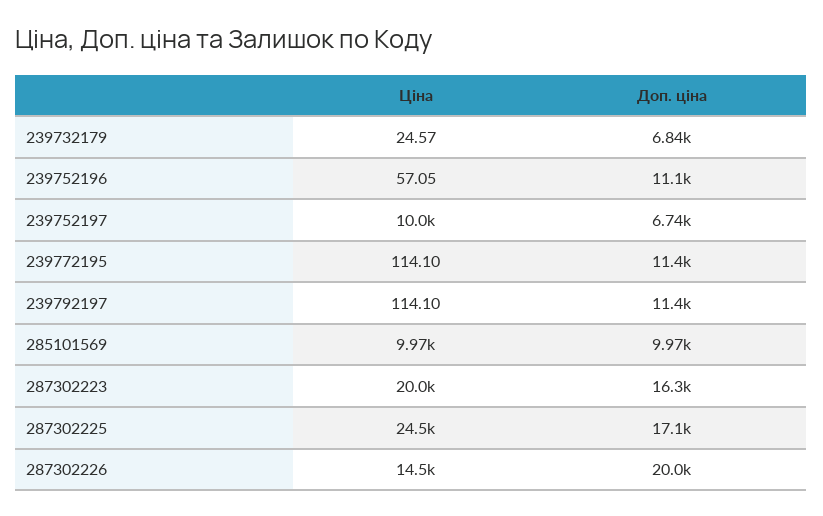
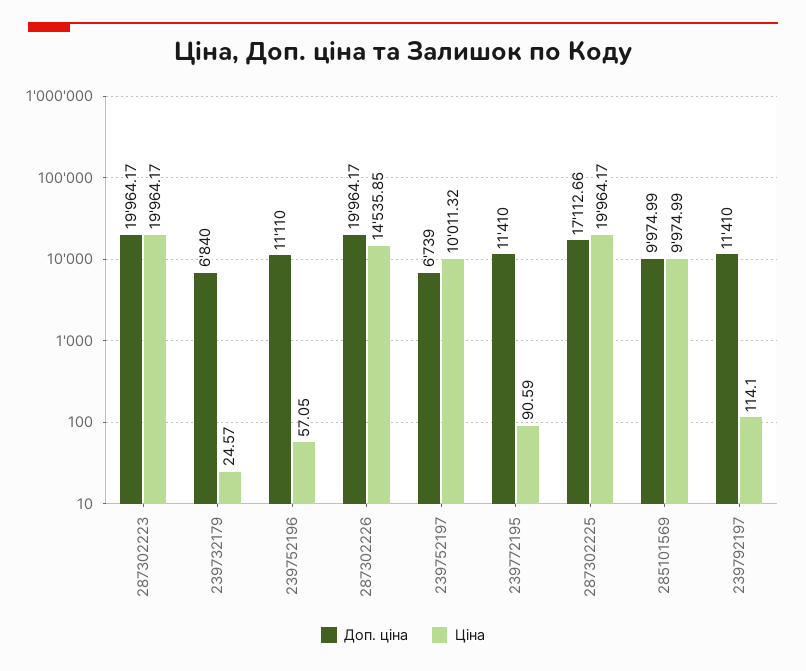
Ціна, 239772195: 114.1 -> 90.59
Доп. ціна, 287302223: 16300 -> 19964.17
Ціна, 287302225: 24500 -> 19964.17

